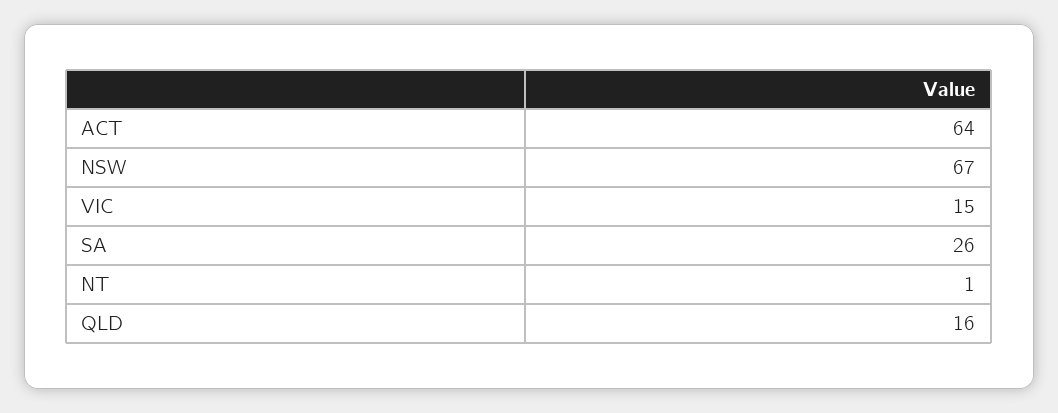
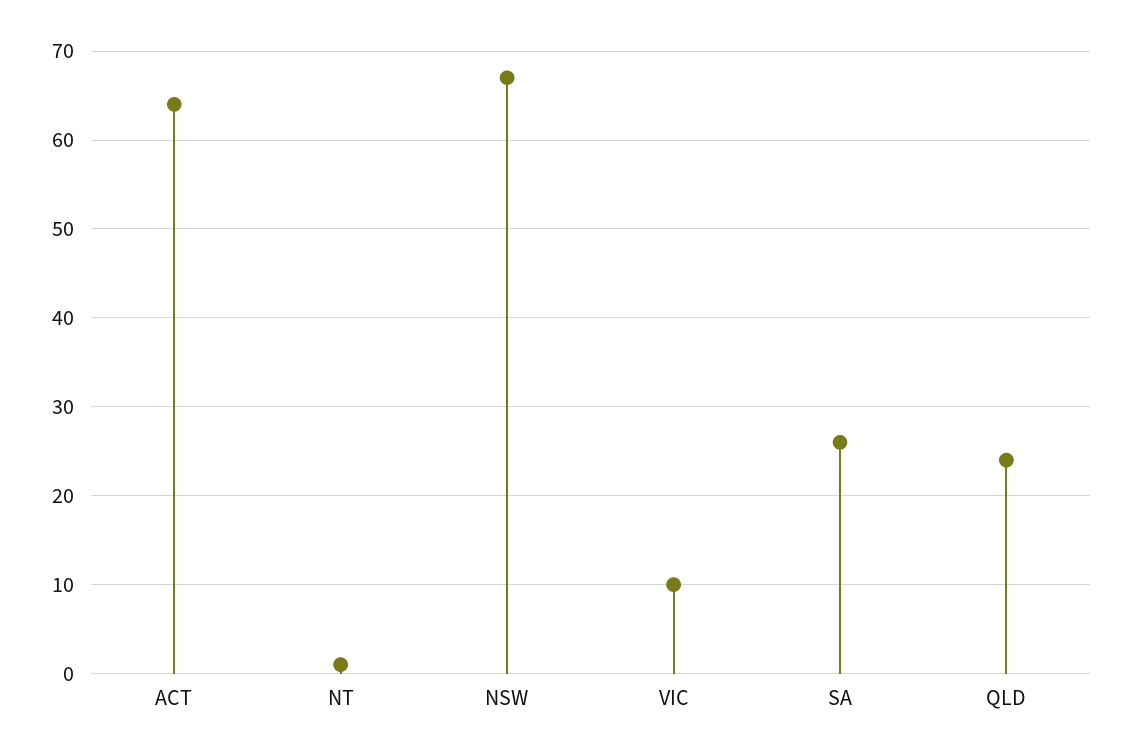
VIC: 15 -> 10
QLD: 16 -> 24

